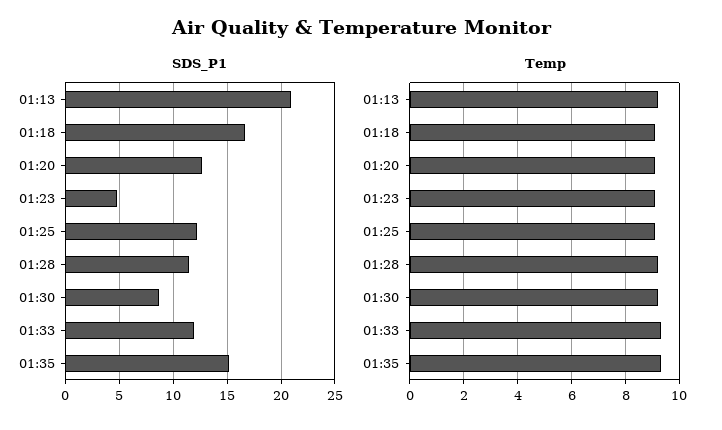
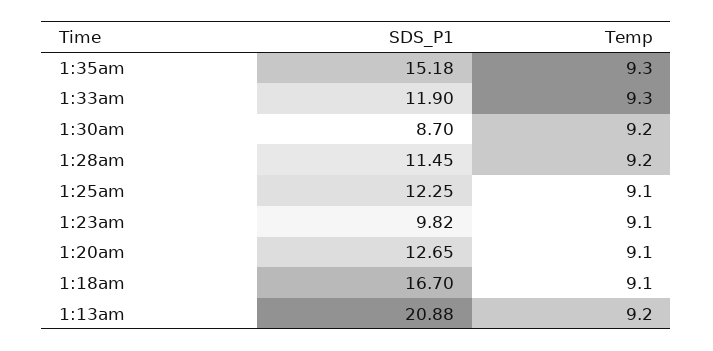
SDS_P1, 01:23: 5 -> 9.82

